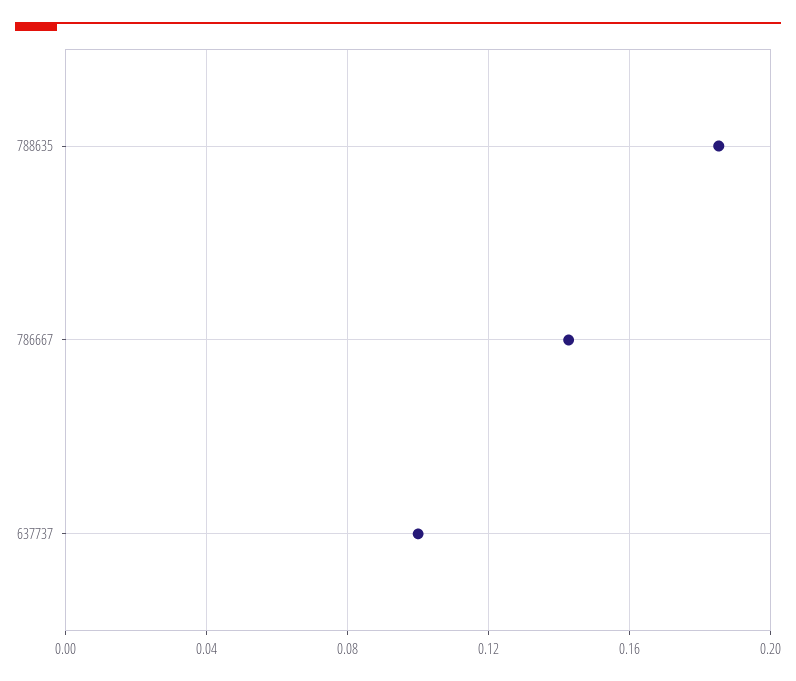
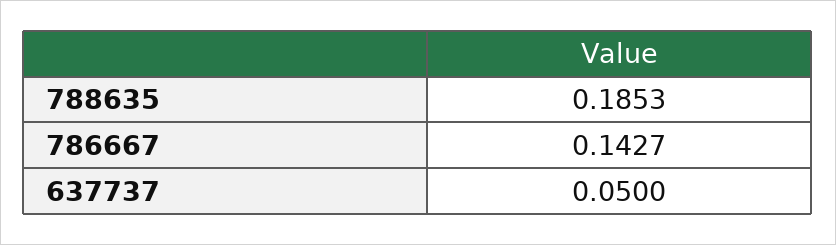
637737: 0.1 -> 0.05

